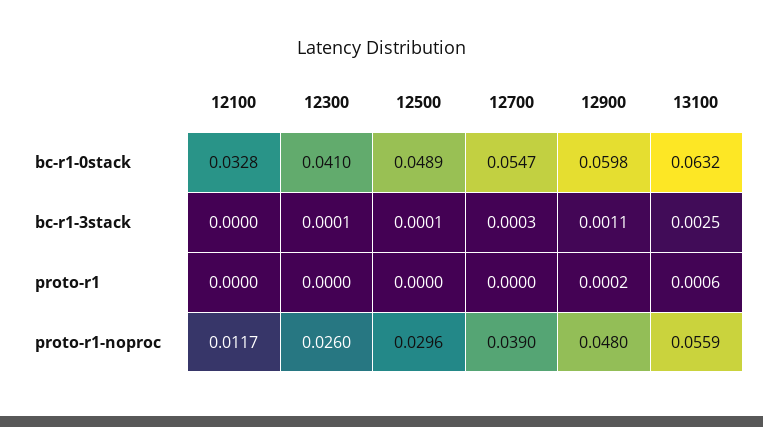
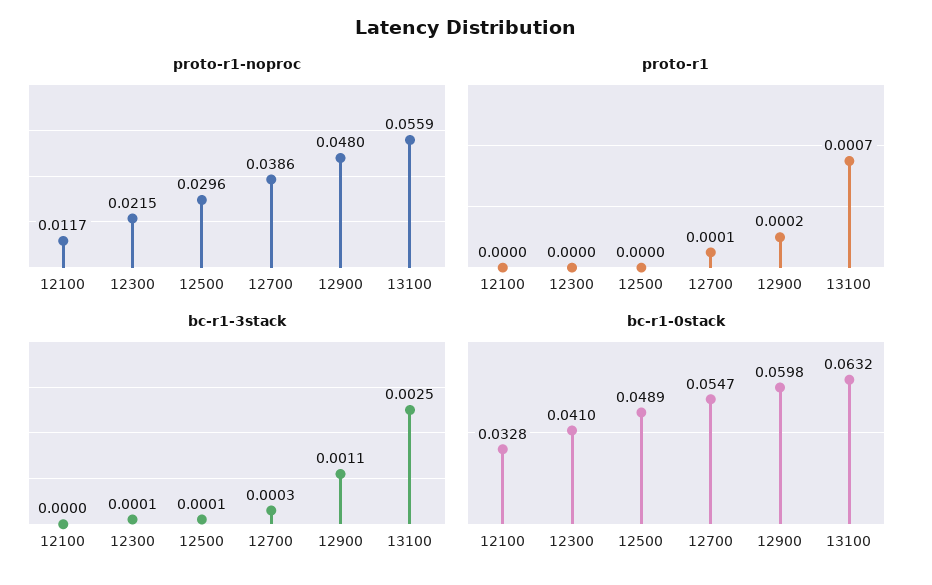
proto-r1, 12700: 0 -> 0.0001
proto-r1, 13100: 0.0006 -> 0.0007
proto-r1-noproc, 12300: 0.026 -> 0.0215
proto-r1-noproc, 12700: 0.039 -> 0.0386

